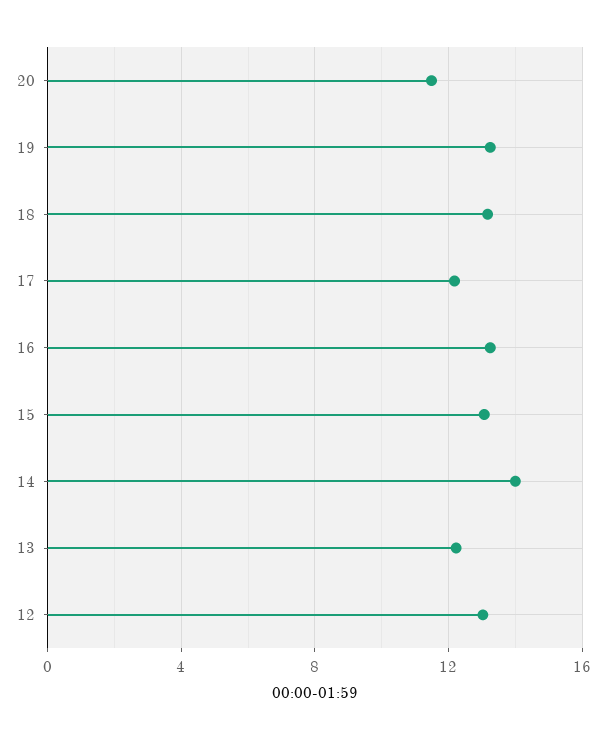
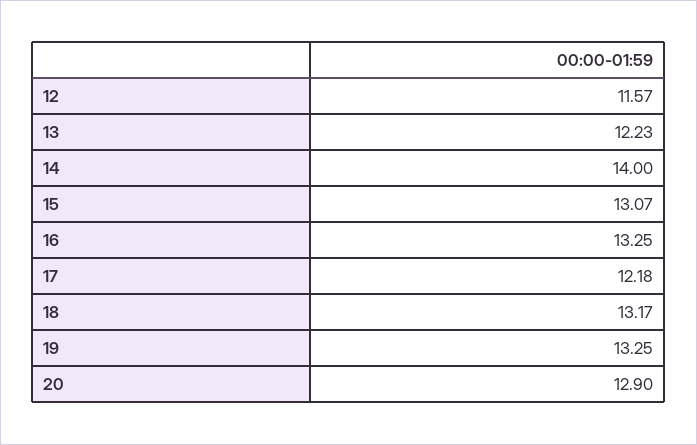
20: 11.5 -> 12.9
12: 13 -> 11.57

